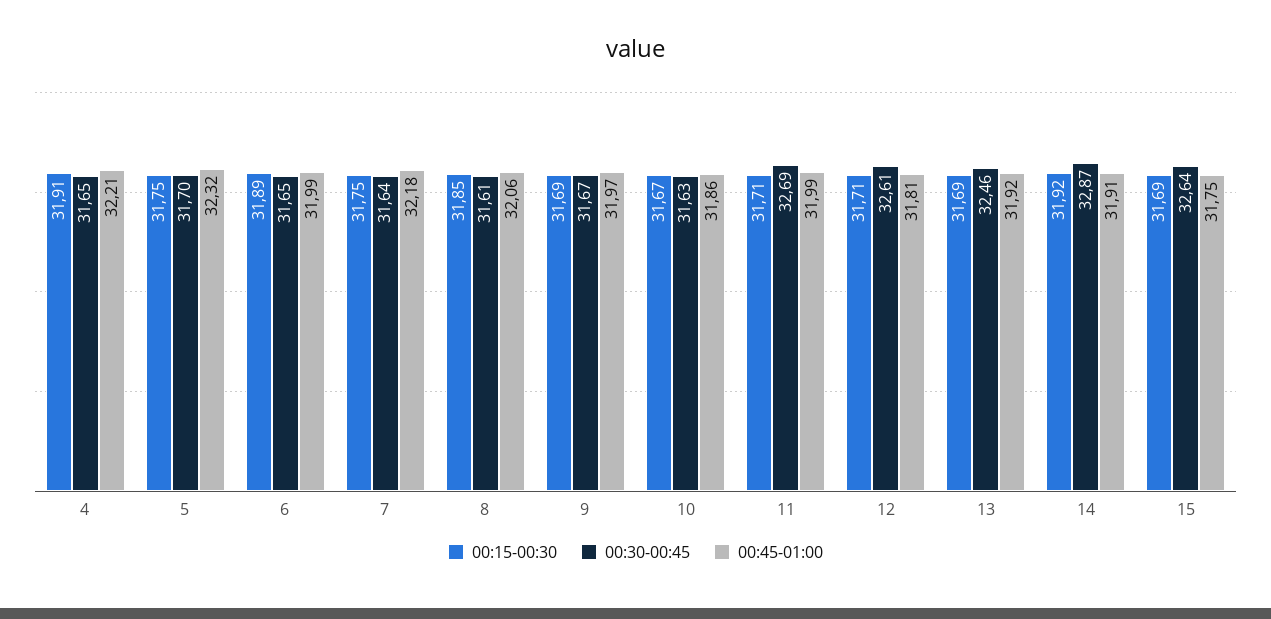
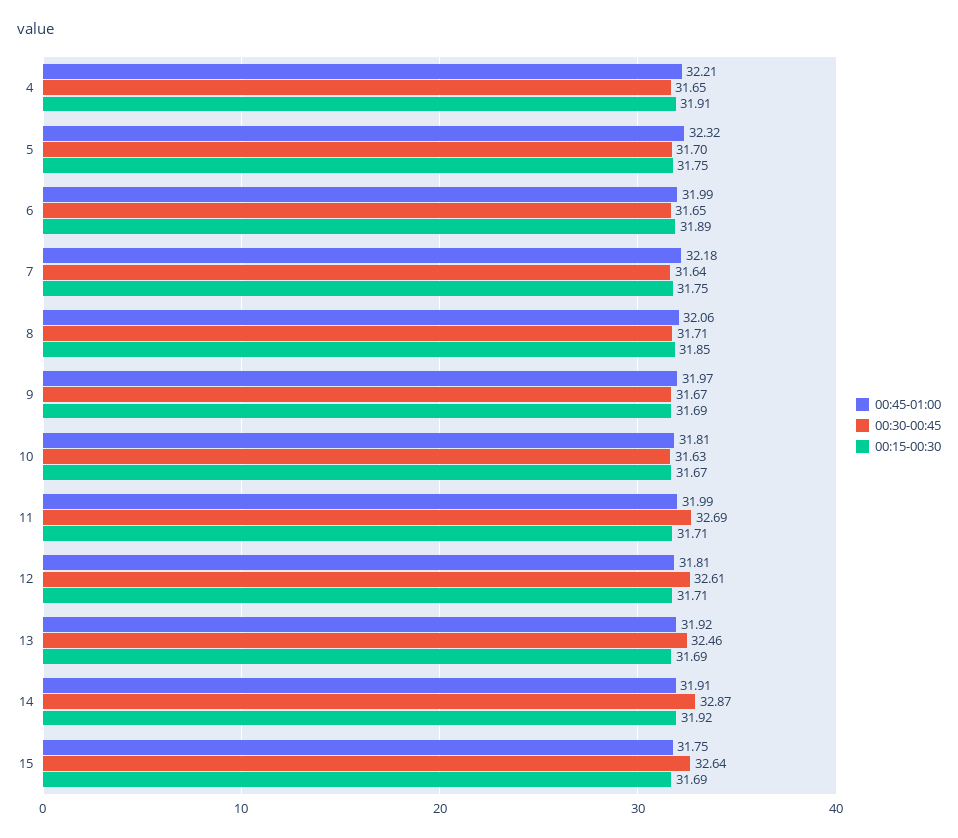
00:30-00:45, 8: 31.61 -> 31.71
00:45-01:00, 10: 31.86 -> 31.81

